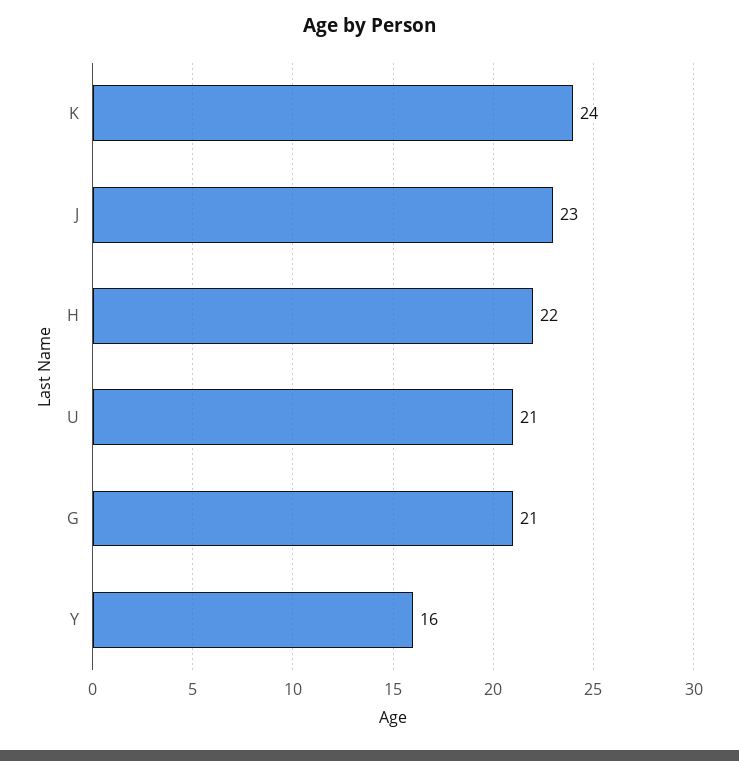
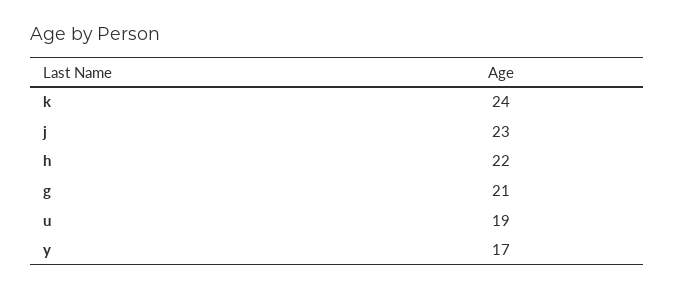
U: 21 -> 19
Y: 16 -> 17

